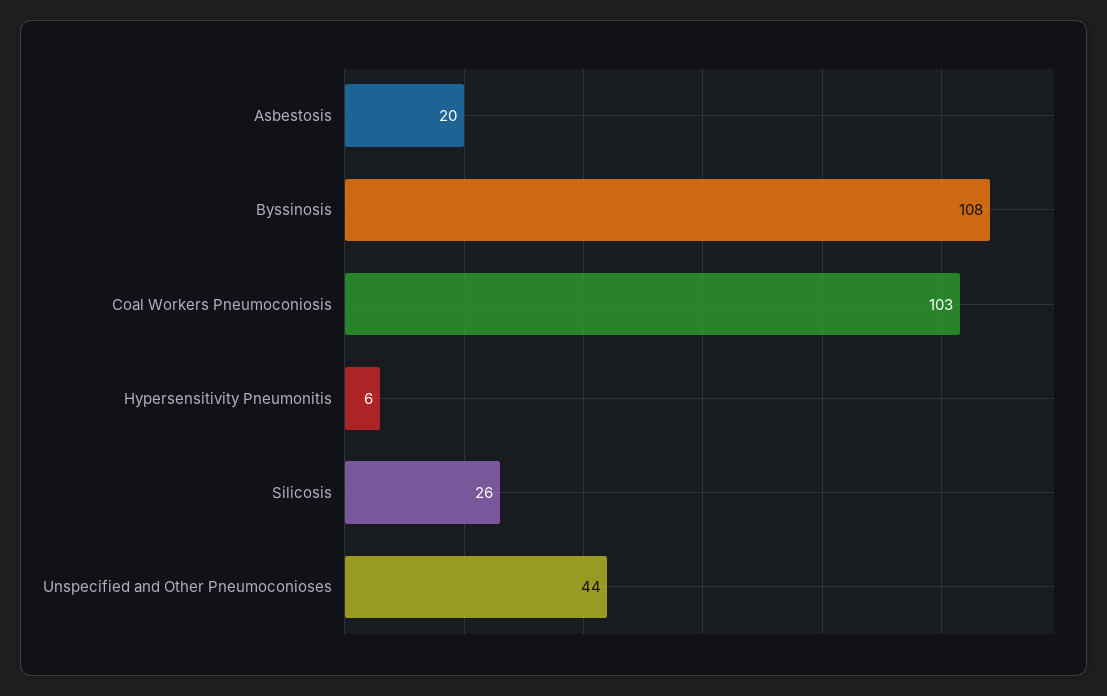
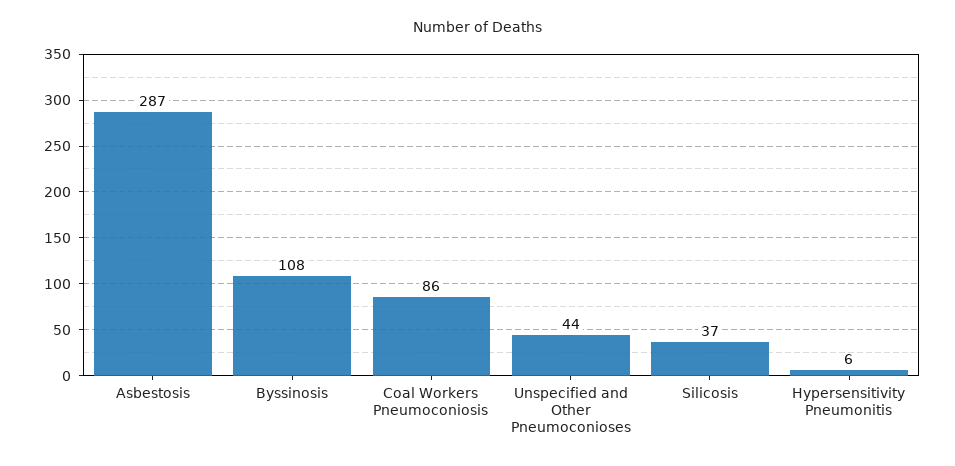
Asbestosis: 20 -> 287
Coal Workers Pneumoconiosis: 103 -> 86
Silicosis: 26 -> 37

